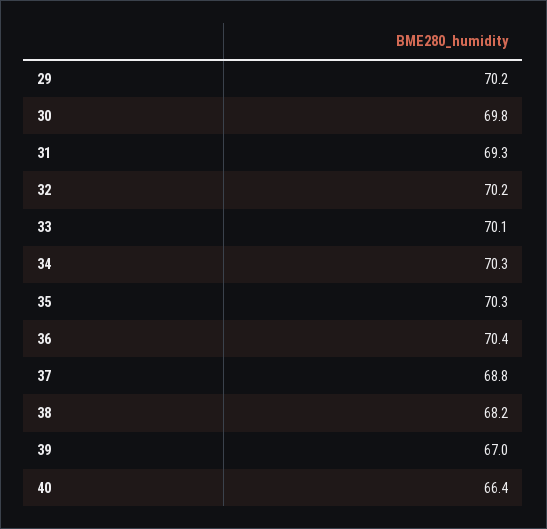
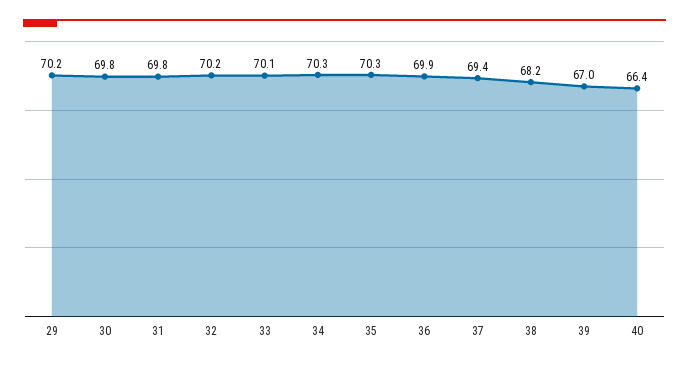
31: 69.3 -> 69.8
36: 70.4 -> 69.9
37: 68.8 -> 69.4

